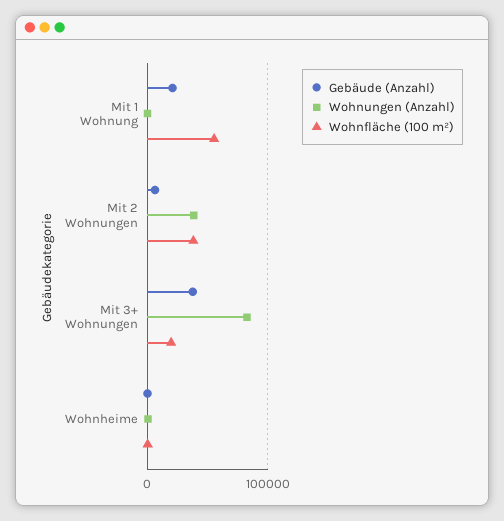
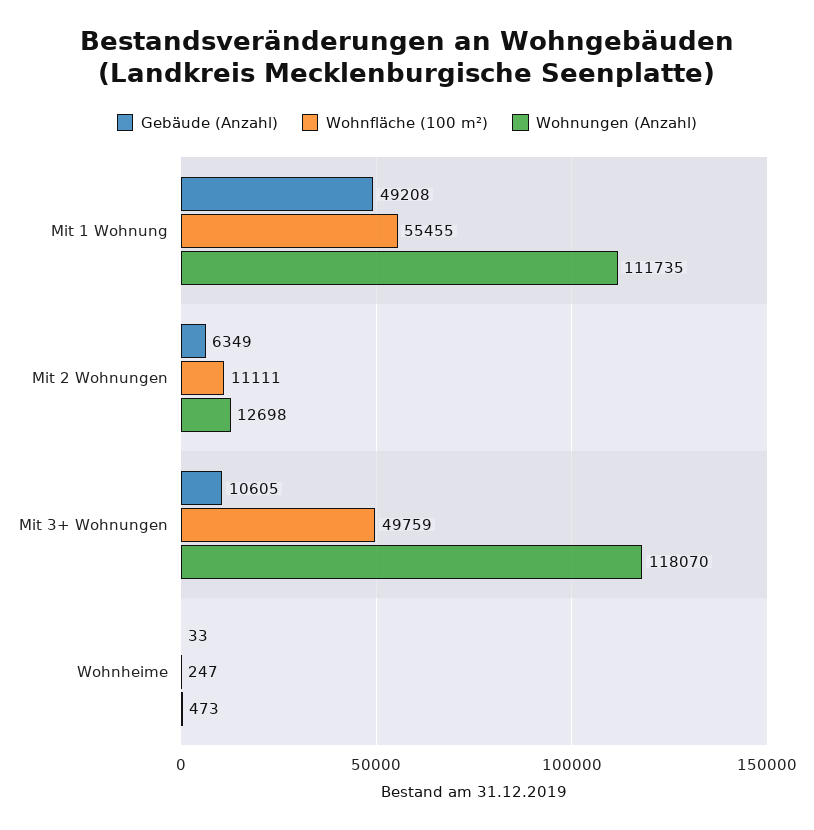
Gebäude (Anzahl), Mit 1 Wohnung: 20000 -> 49208
Wohnungen (Anzahl), Mit 1 Wohnung: 0 -> 111735
Wohnungen (Anzahl), Mit 2 Wohnungen: 40000 -> 12698
Wohnfläche (100 m²), Mit 2 Wohnungen: 40000 -> 11111
Gebäude (Anzahl), Mit 3+ Wohnungen: 40000 -> 10605
Wohnungen (Anzahl), Mit 3+ Wohnungen: 80000 -> 118070
Wohnfläche (100 m²), Mit 3+ Wohnungen: 20000 -> 49759

